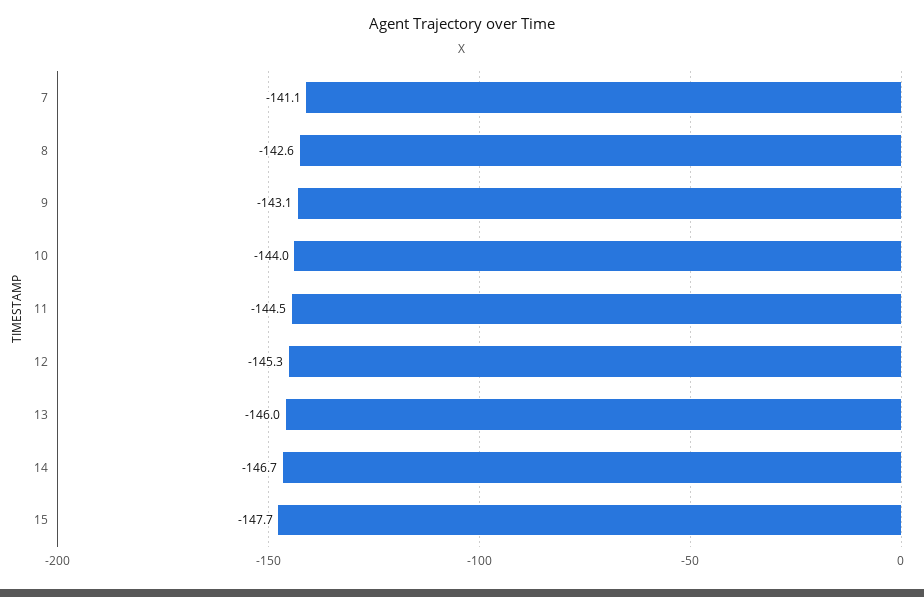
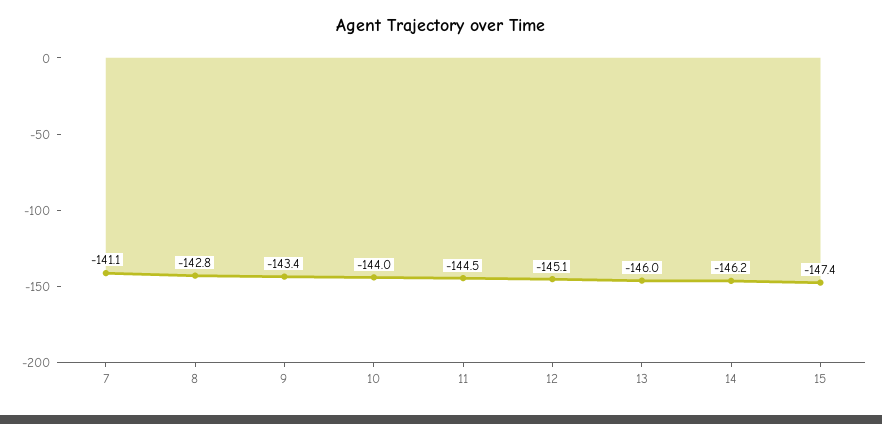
8: -142.6 -> -142.8
9: -143.1 -> -143.4
12: -145.3 -> -145.1
14: -146.7 -> -146.2
15: -147.7 -> -147.4

